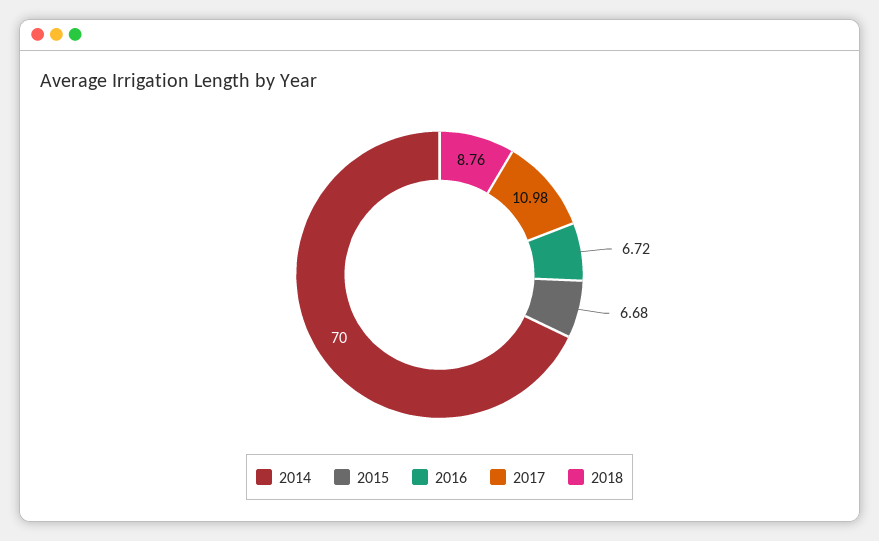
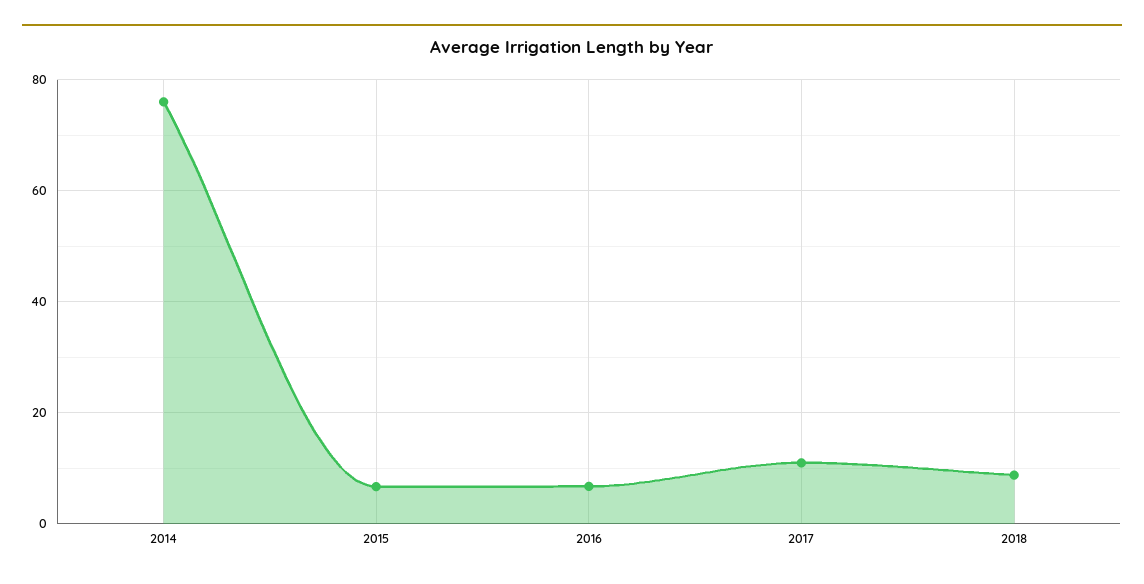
2014: 70 -> 76

